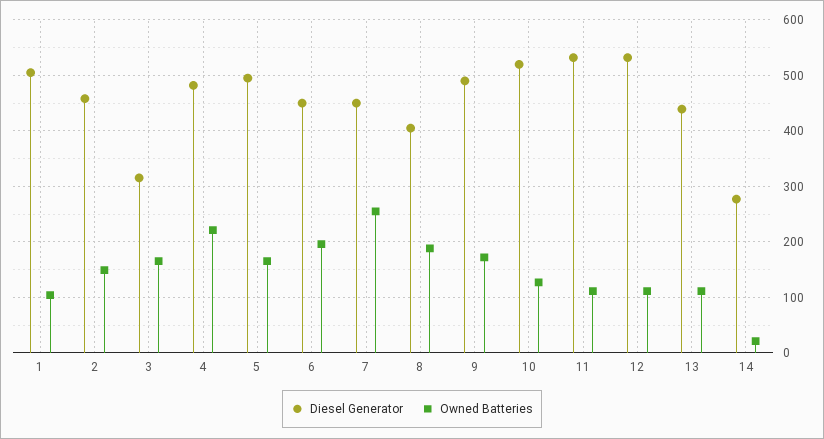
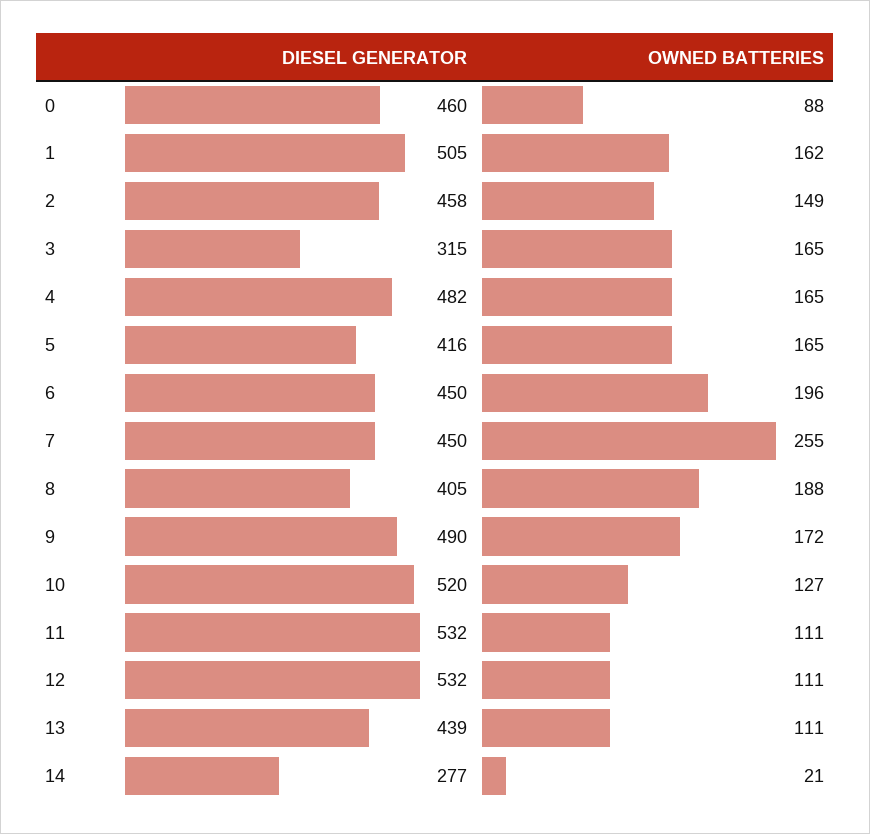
Owned Batteries, 1: 100 -> 162
Owned Batteries, 4: 220 -> 165
Diesel Generator, 5: 500 -> 416
Diesel Generator, 0: none -> 460
Owned Batteries, 0: none -> 88

